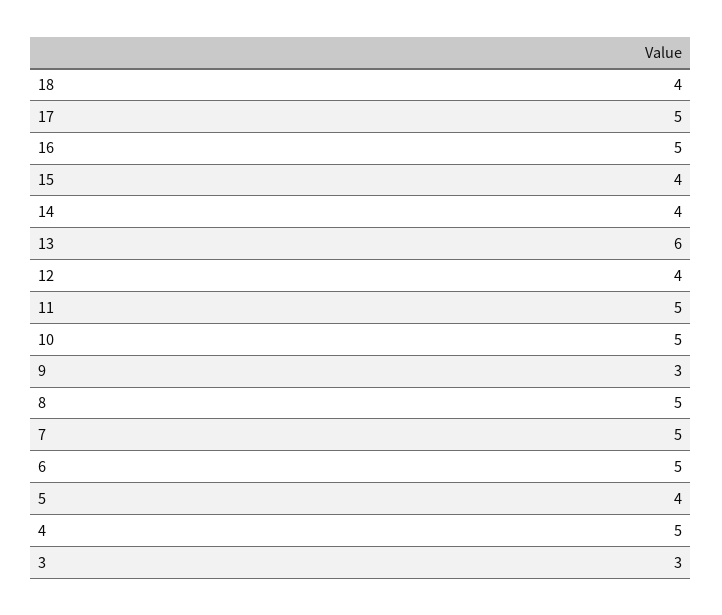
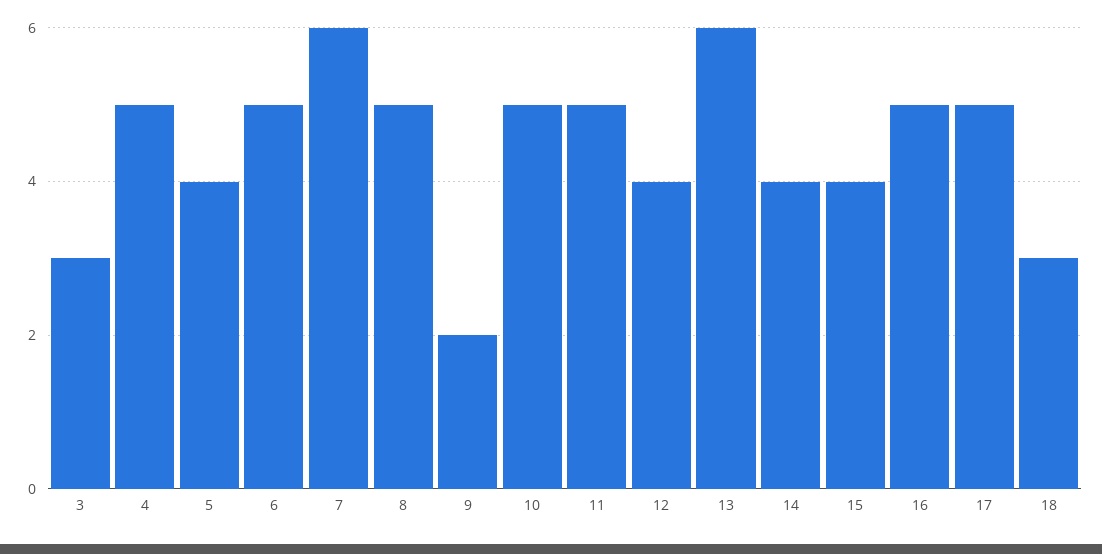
18: 4 -> 3
9: 3 -> 2
7: 5 -> 6

